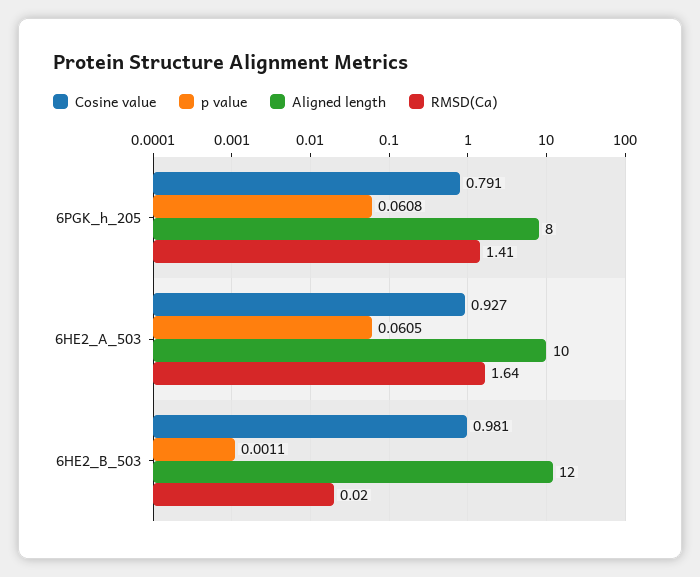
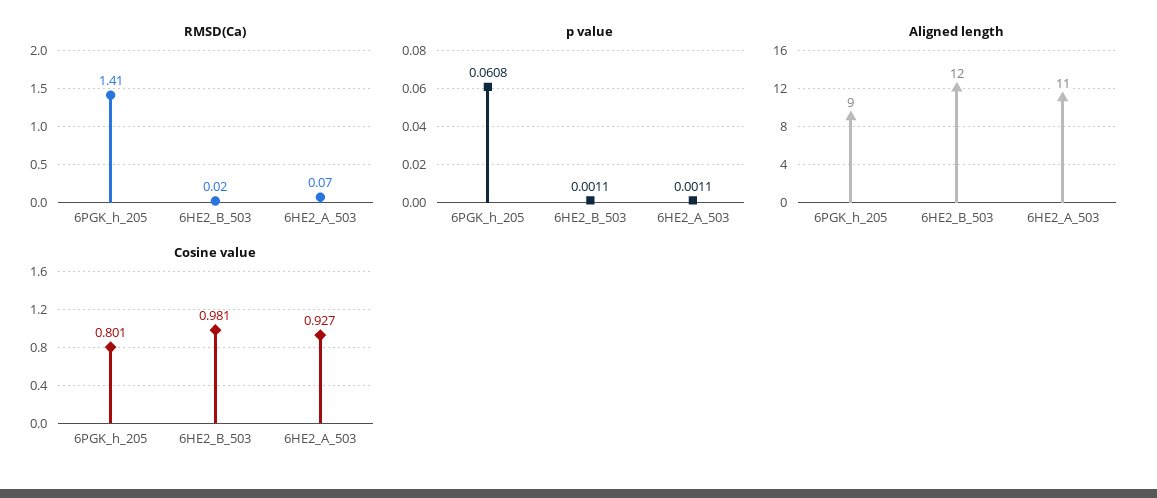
Cosine value, 6PGK_h_205: 0.791 -> 0.801
Aligned length, 6PGK_h_205: 8 -> 9
p value, 6HE2_A_503: 0.0605 -> 0.0011
Aligned length, 6HE2_A_503: 10 -> 11
RMSD(Ca), 6HE2_A_503: 1.64 -> 0.07

